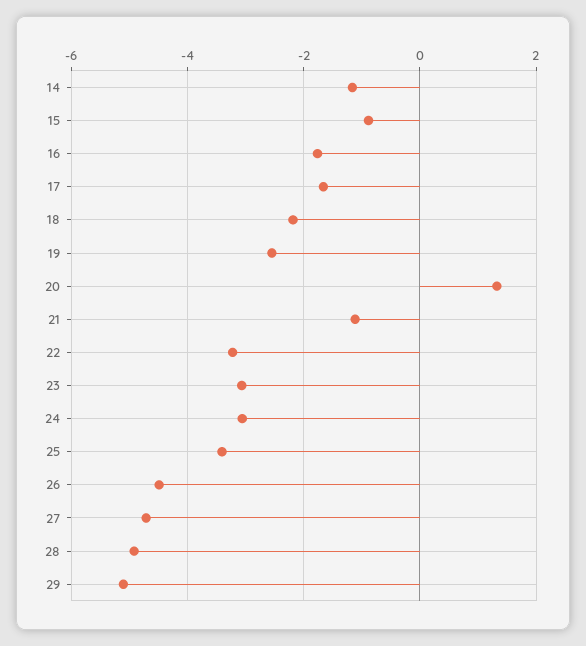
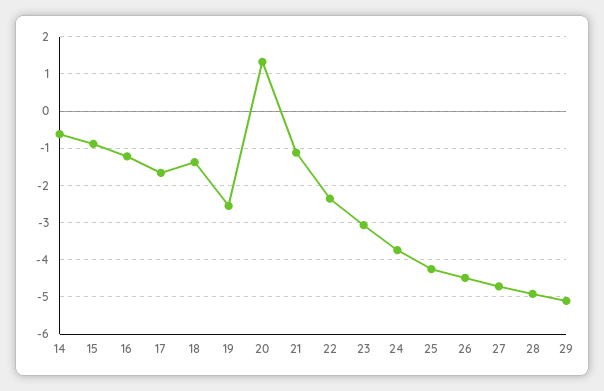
14: -1.2 -> -0.6
16: -1.8 -> -1.2
18: -2.2 -> -1.4
22: -3.2 -> -2.4
24: -3 -> -3.8
25: -3.4 -> -4.2

